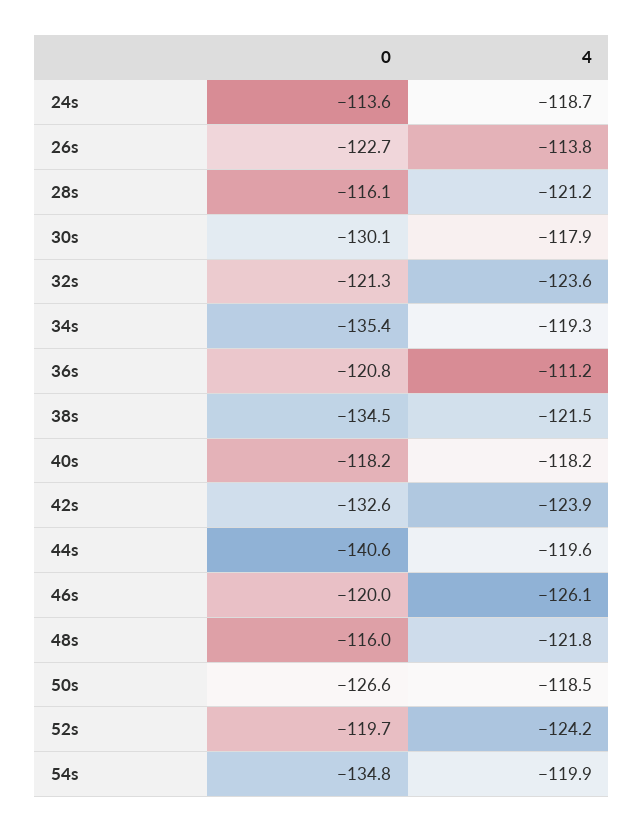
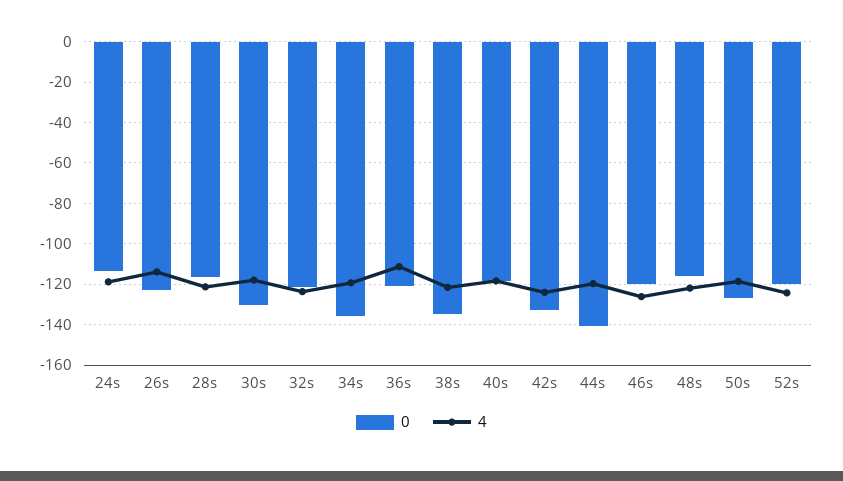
0, 54s: -134.8 -> none
4, 54s: -119.9 -> none

